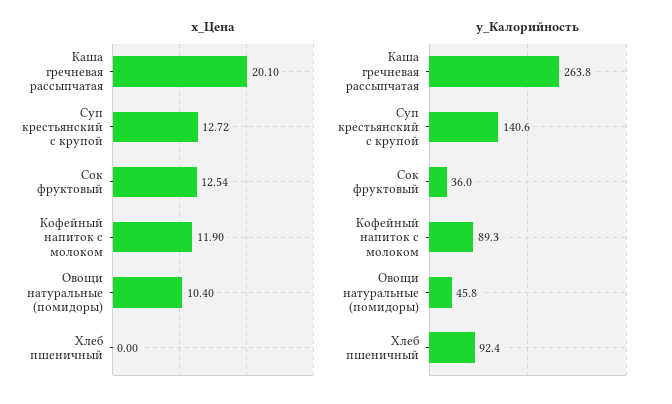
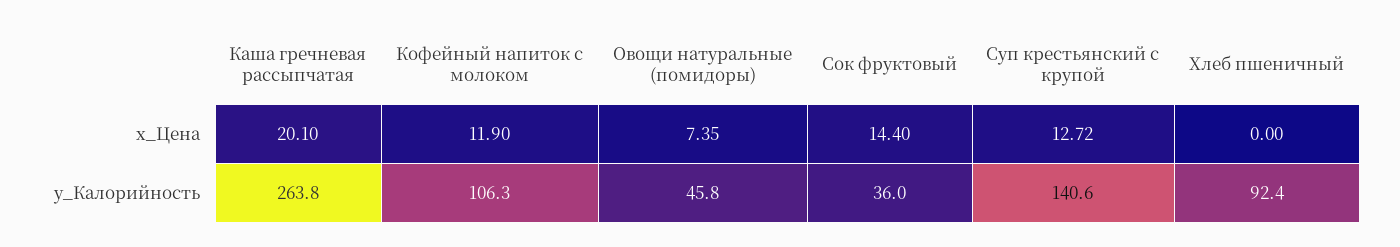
x_Цена, Сок фруктовый: 12.54 -> 14.4
x_Цена, Овощи натуральные (помидоры): 10.4 -> 7.35
y_Калорийность, Кофейный напиток с молоком: 89.3 -> 106.3

